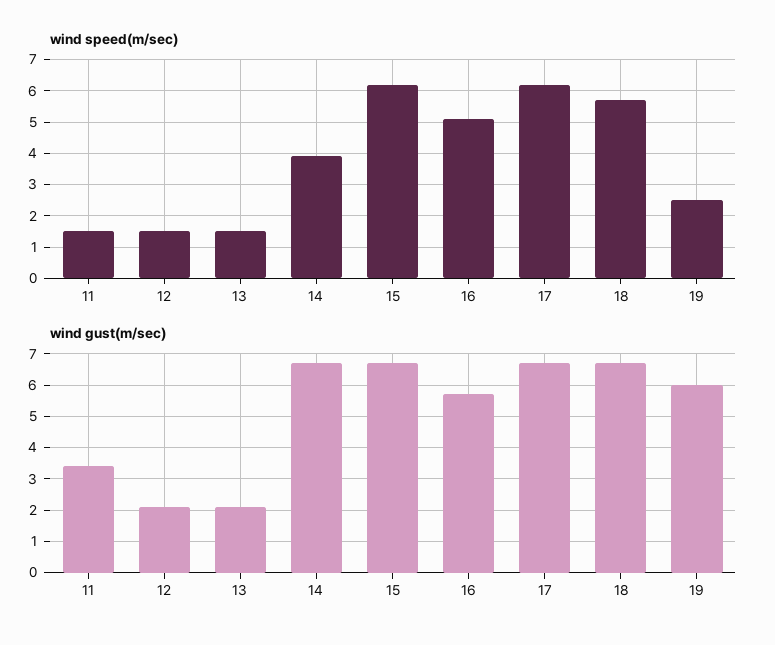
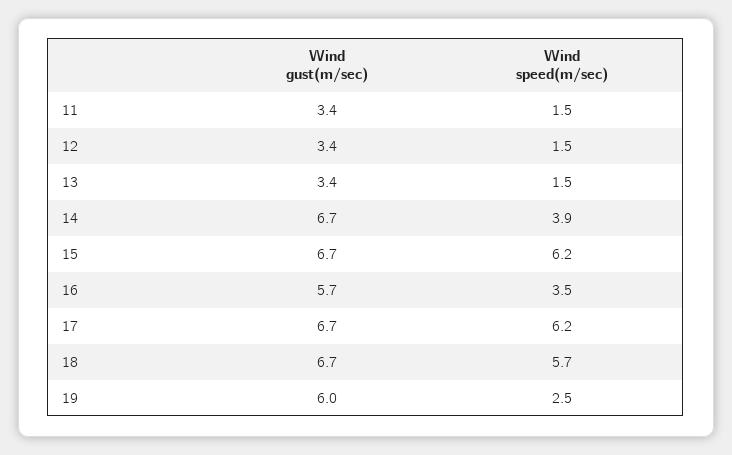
wind speed(m/sec), 16: 5 -> 3.5
wind gust(m/sec), 12: 2 -> 3.4
wind gust(m/sec), 13: 2 -> 3.4

